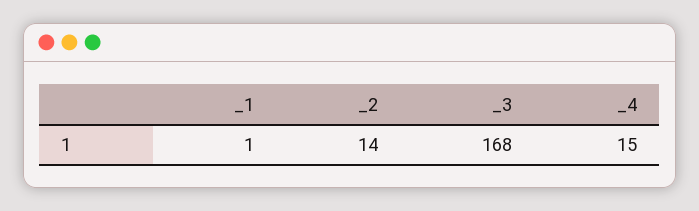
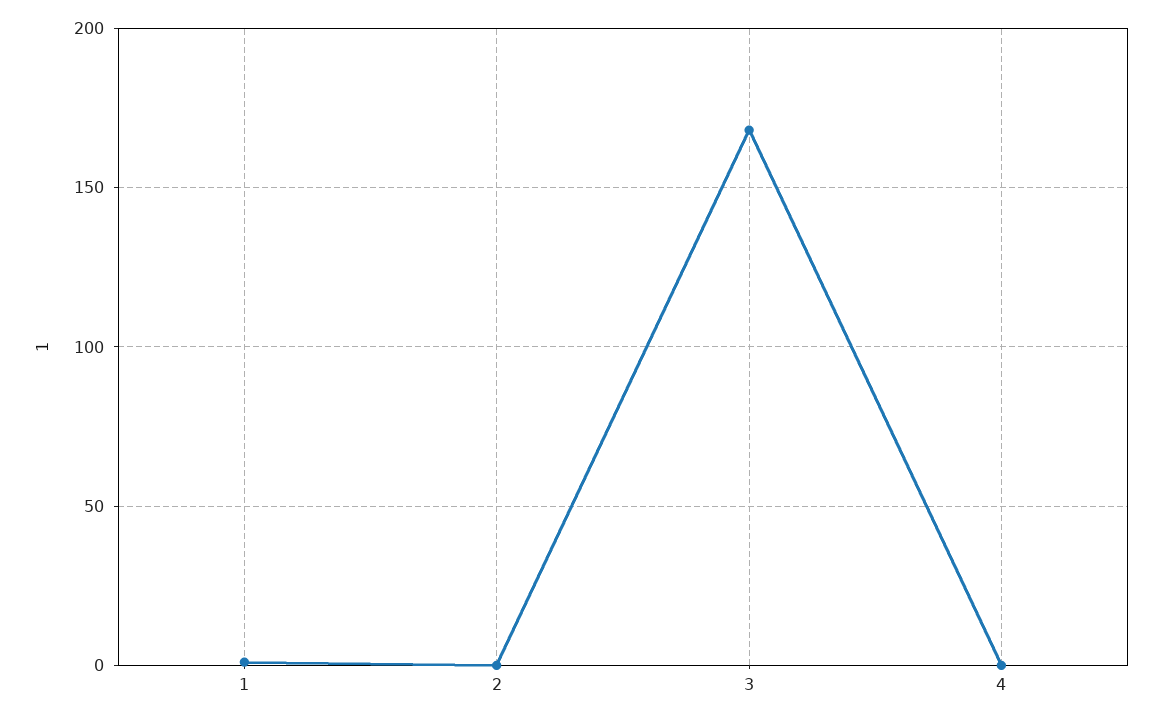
_2: 14 -> 0
_4: 15 -> 0

